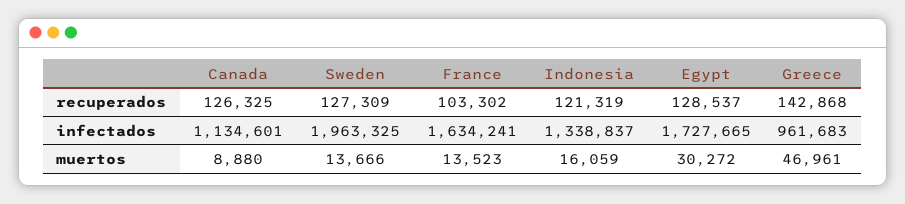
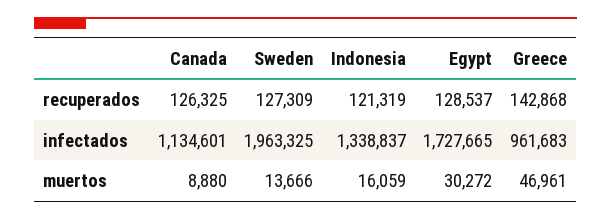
France, recuperados: 103302 -> none
France, infectados: 1634241 -> none
France, muertos: 13523 -> none

